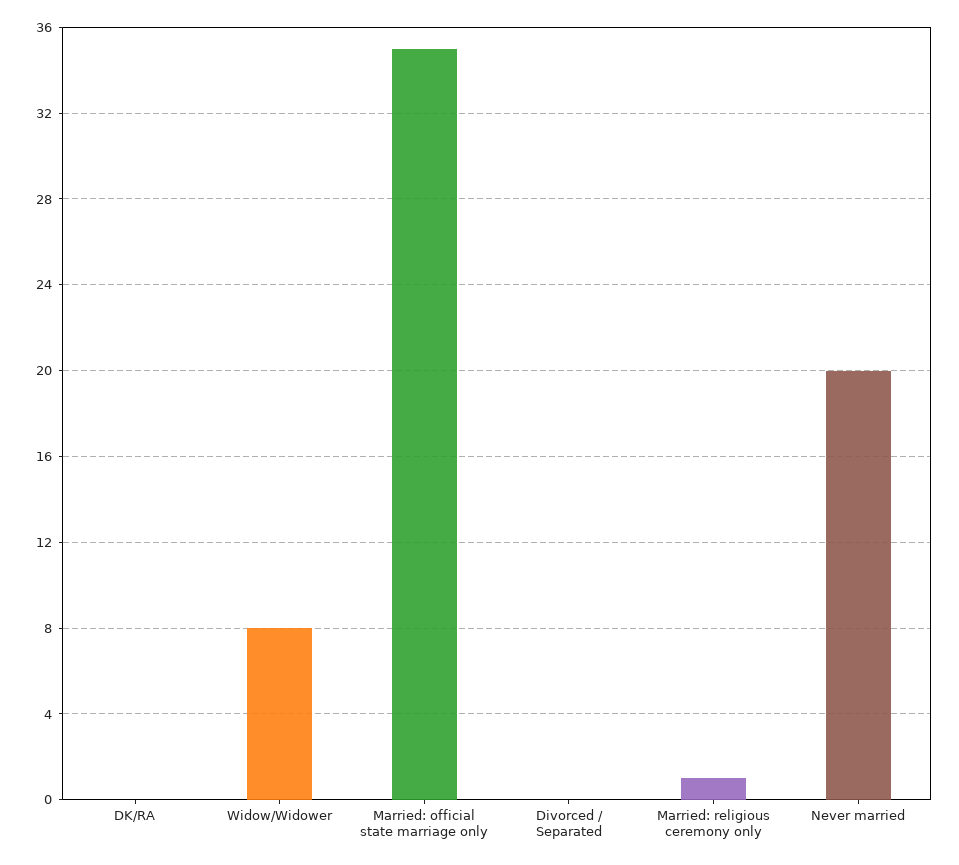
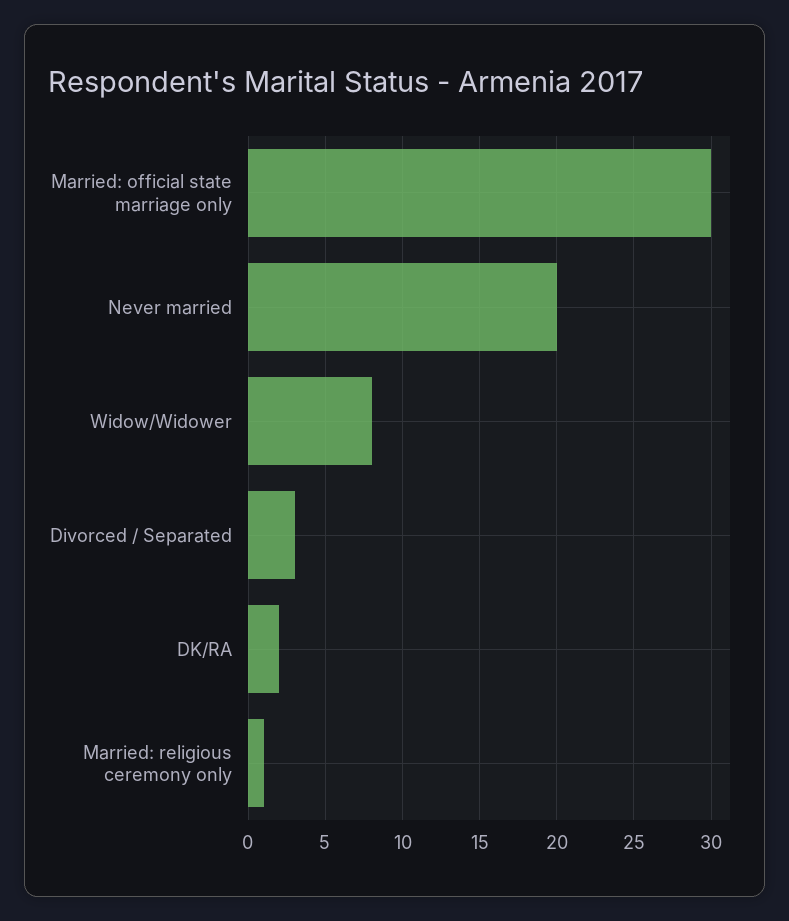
DK/RA: 0 -> 2
Married: official state marriage only: 35 -> 30
Divorced / Separated: 0 -> 3

